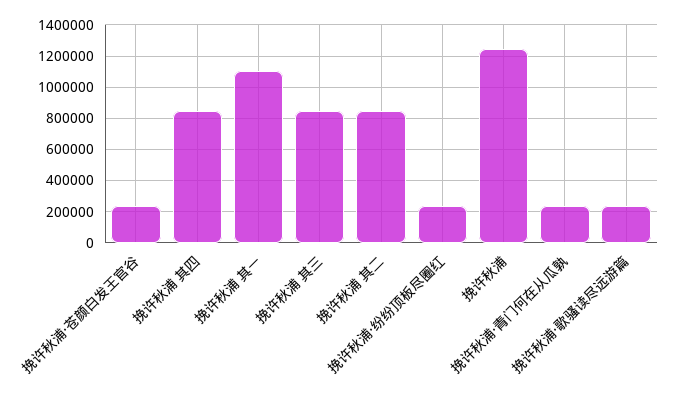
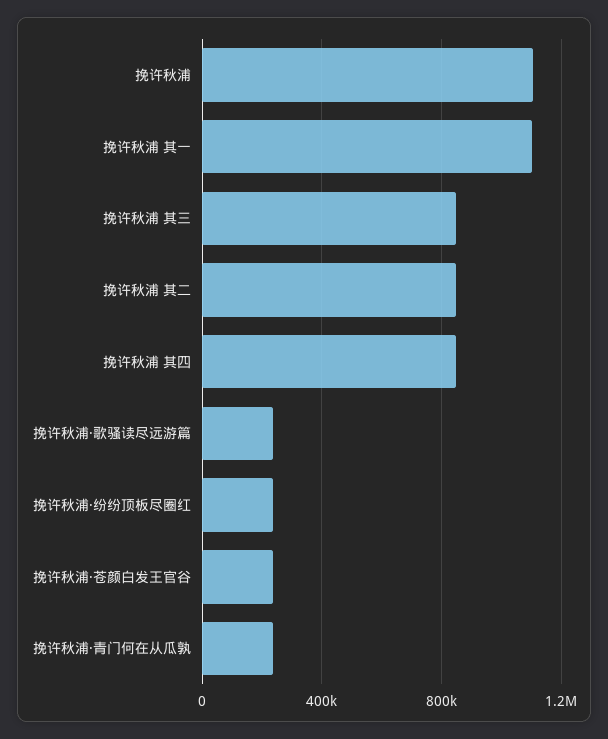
挽许秋浦: 1250000 -> 1100000

